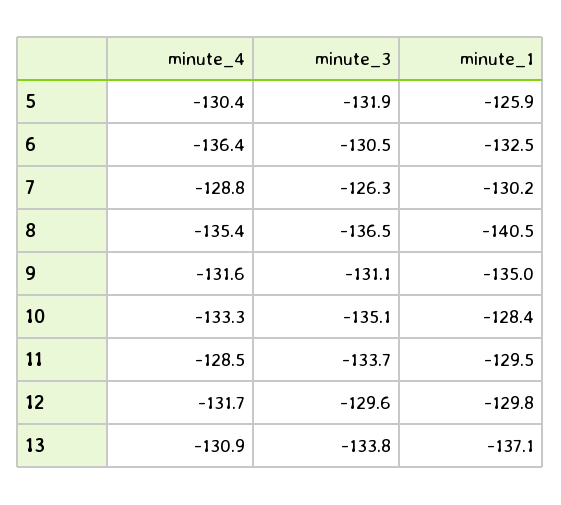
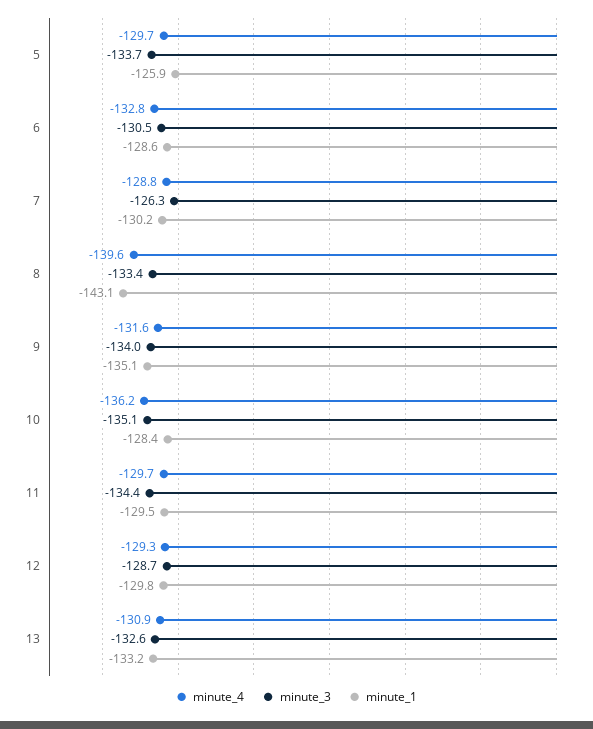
minute_4, 5: -130.4 -> -129.7
minute_3, 5: -131.9 -> -133.7
minute_4, 6: -136.4 -> -132.8
minute_1, 6: -132.5 -> -128.6
minute_4, 8: -135.4 -> -139.6
minute_3, 8: -136.5 -> -133.4
minute_1, 8: -140.5 -> -143.1
minute_3, 9: -131.1 -> -134
minute_1, 9: -135 -> -135.1
minute_4, 10: -133.3 -> -136.2
minute_4, 11: -128.5 -> -129.7
minute_3, 11: -133.7 -> -134.4
minute_4, 12: -131.7 -> -129.3
minute_3, 12: -129.6 -> -128.7
minute_3, 13: -133.8 -> -132.6
minute_1, 13: -137.1 -> -133.2

